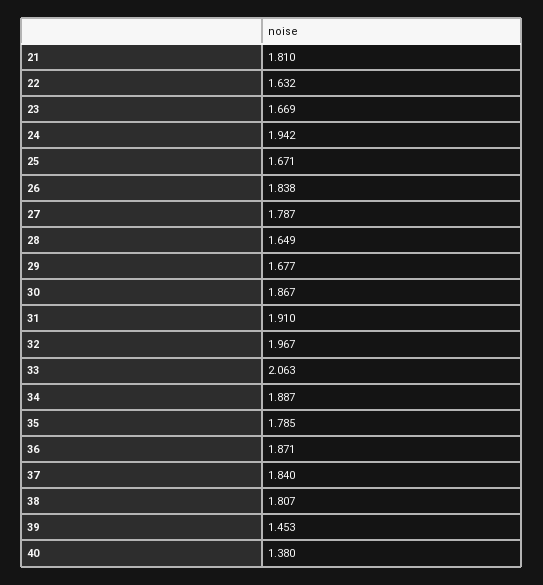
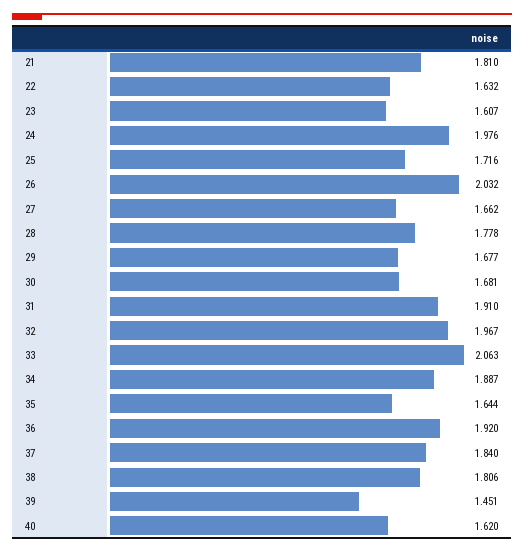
23: 1.669 -> 1.607
24: 1.942 -> 1.976
25: 1.671 -> 1.716
26: 1.838 -> 2.032
27: 1.787 -> 1.662
28: 1.649 -> 1.778
30: 1.867 -> 1.681
35: 1.785 -> 1.644
36: 1.871 -> 1.92
38: 1.807 -> 1.806
39: 1.453 -> 1.451
40: 1.38 -> 1.62

